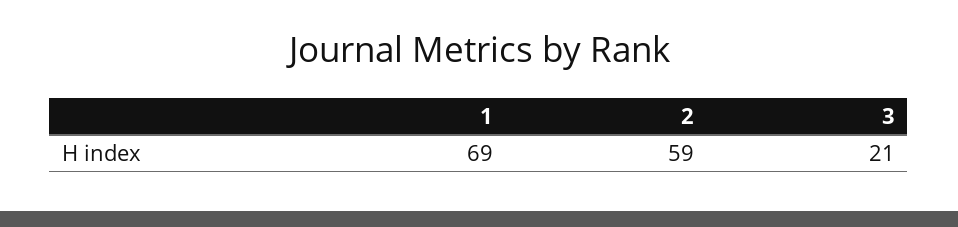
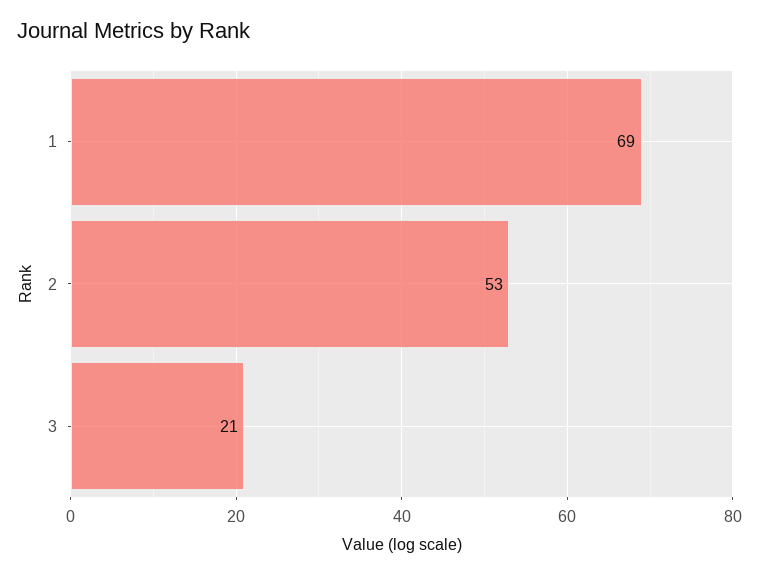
2: 59 -> 53

